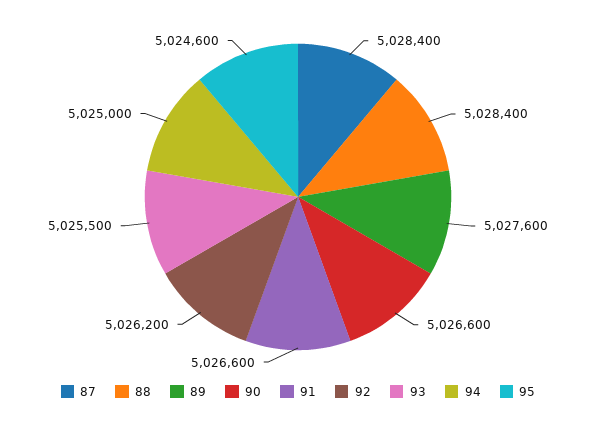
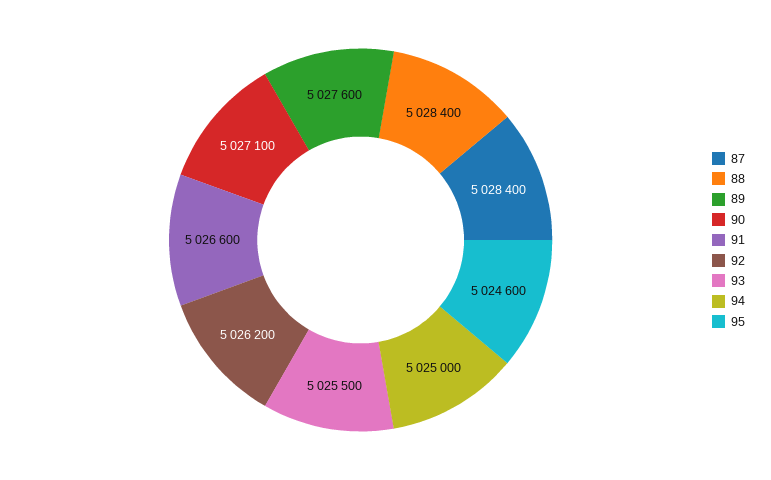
90: 5026600 -> 5027100

